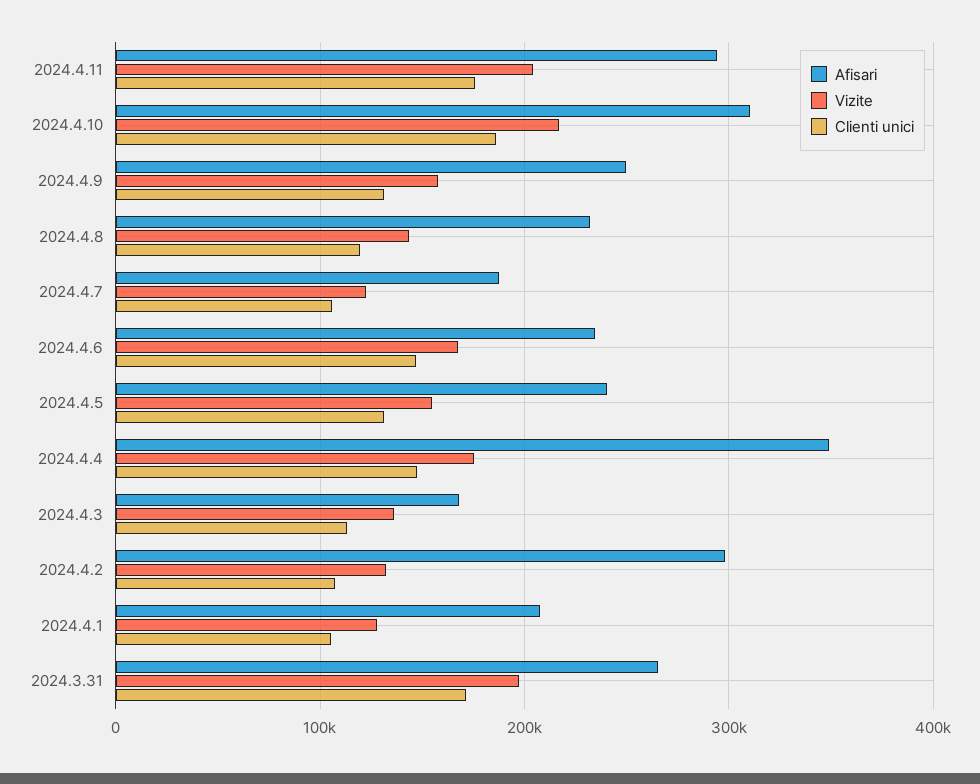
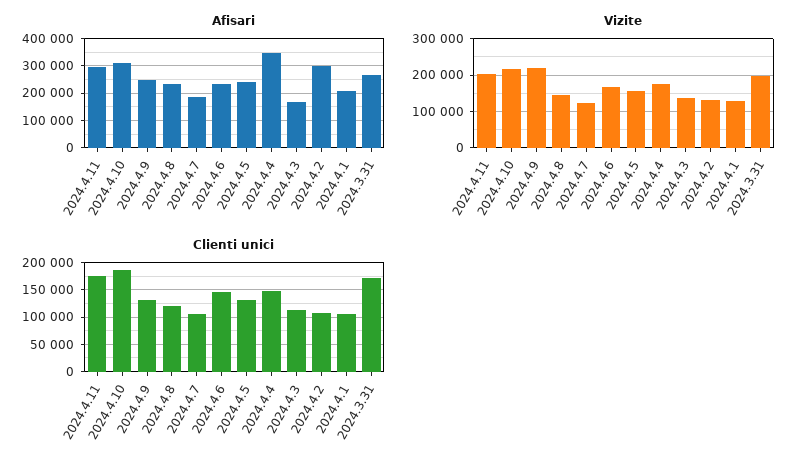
Vizite, 2024.4.9: 160000 -> 220000

